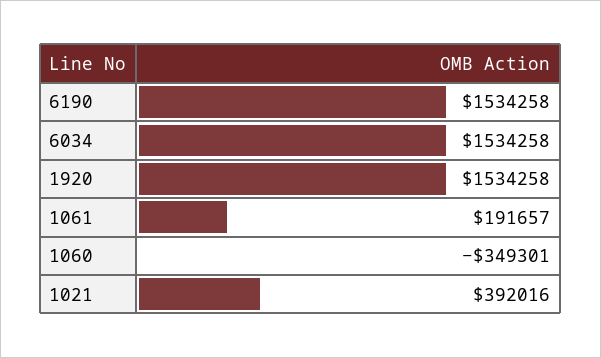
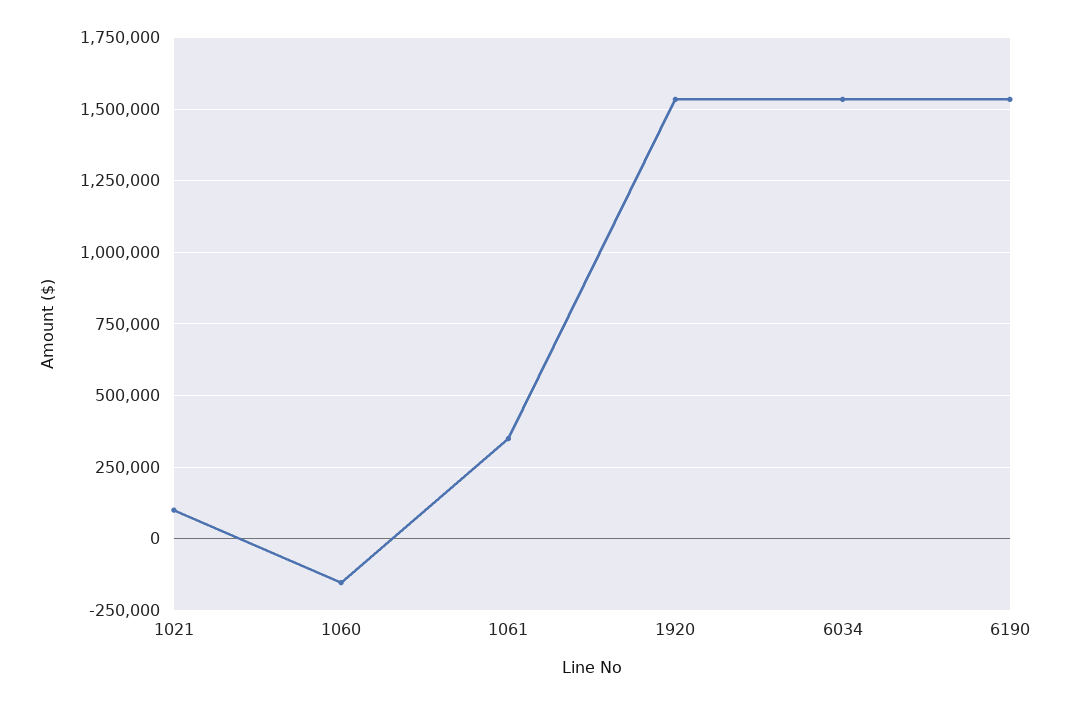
1061: 191657 -> 350000
1060: -349301 -> -150000
1021: 392016 -> 100000

